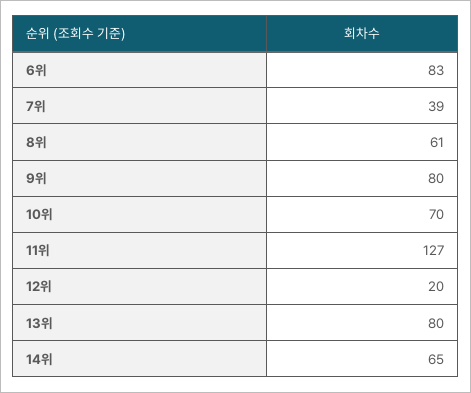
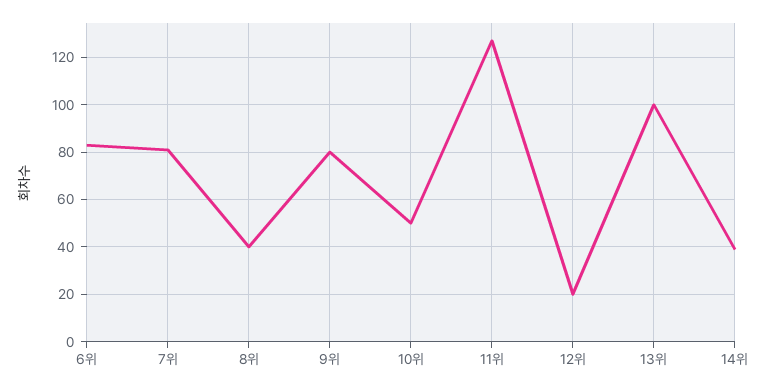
7위: 39 -> 80
8위: 61 -> 40
10위: 70 -> 50
13위: 80 -> 100
14위: 65 -> 40

